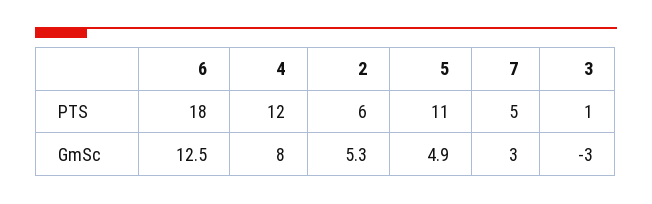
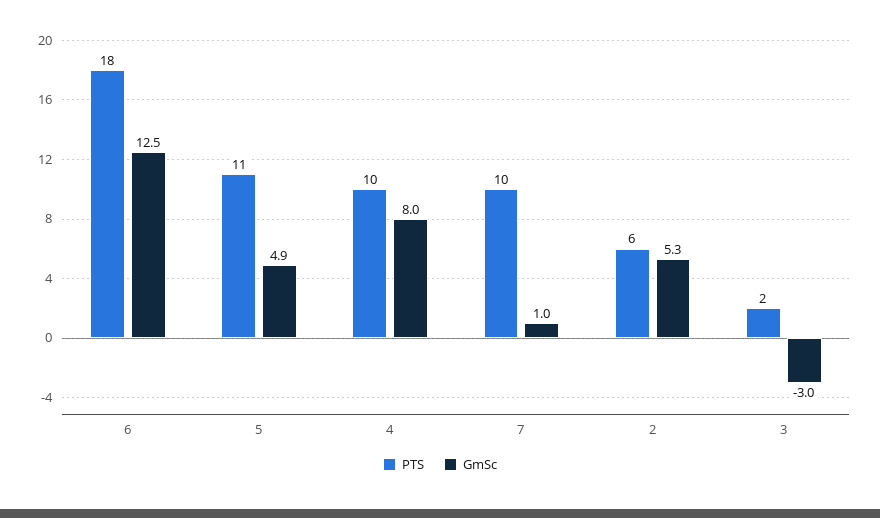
PTS, 4: 12 -> 10
PTS, 7: 5 -> 10
PTS, 3: 1 -> 2
GmSc, 7: 3 -> 1

